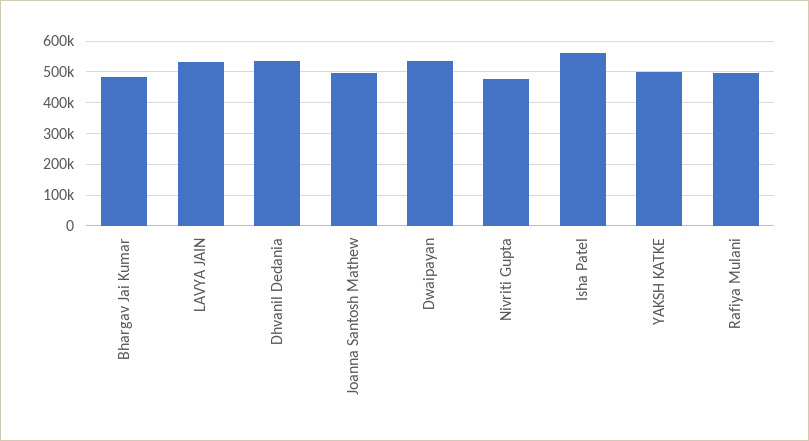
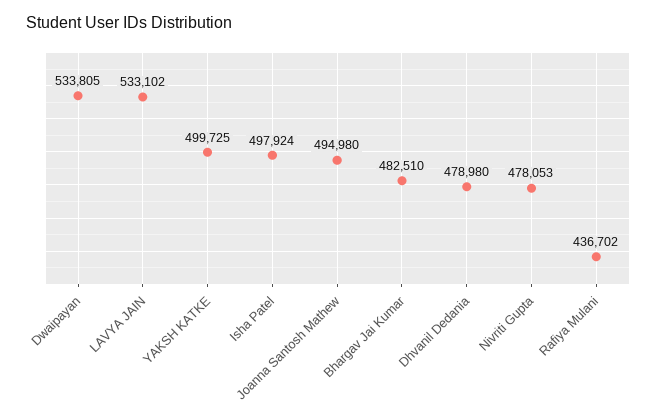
Dhvanil Dedania: 540000 -> 478980
Isha Patel: 560000 -> 497924
Rafiya Mulani: 500000 -> 436702

